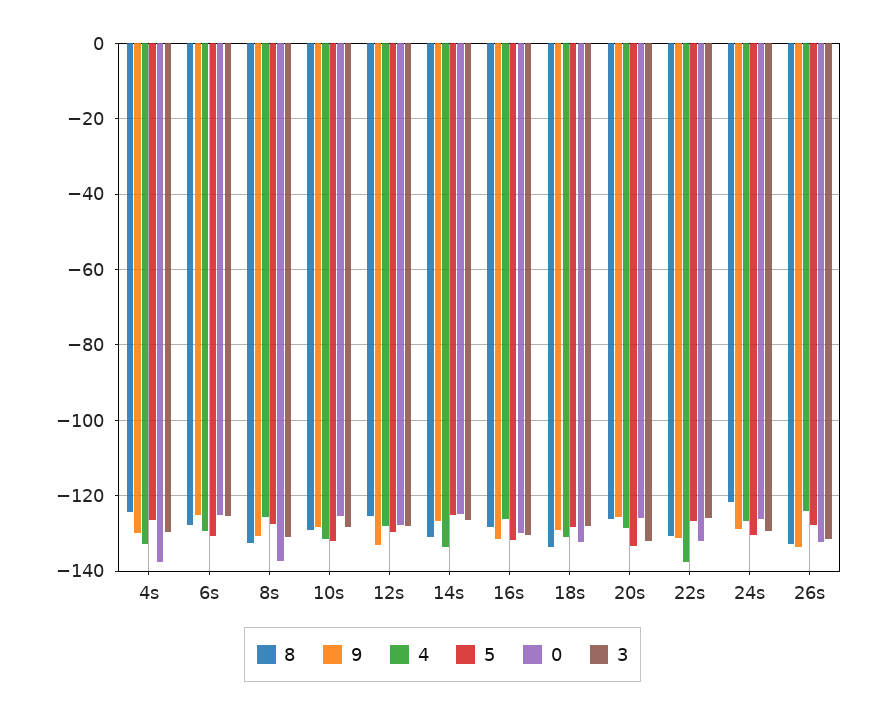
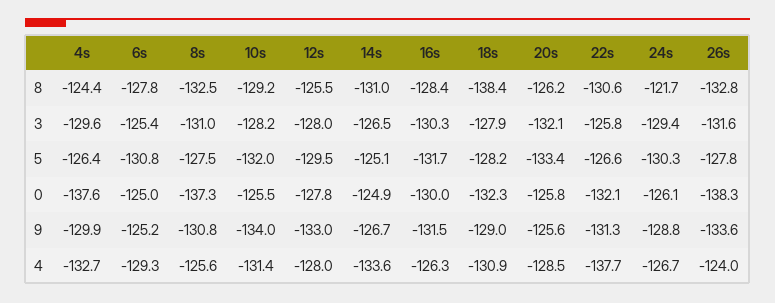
9, 10s: -128 -> -134
8, 18s: -134 -> -138.4
0, 26s: -132 -> -138.3

